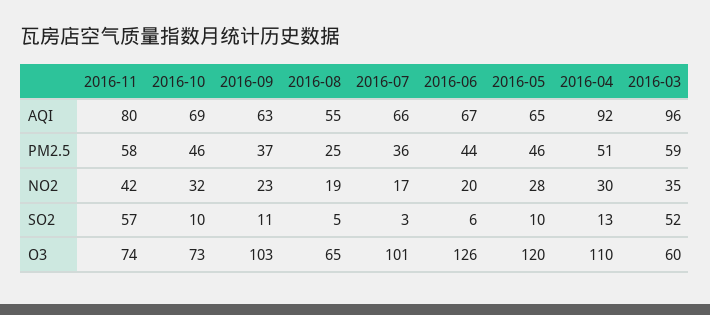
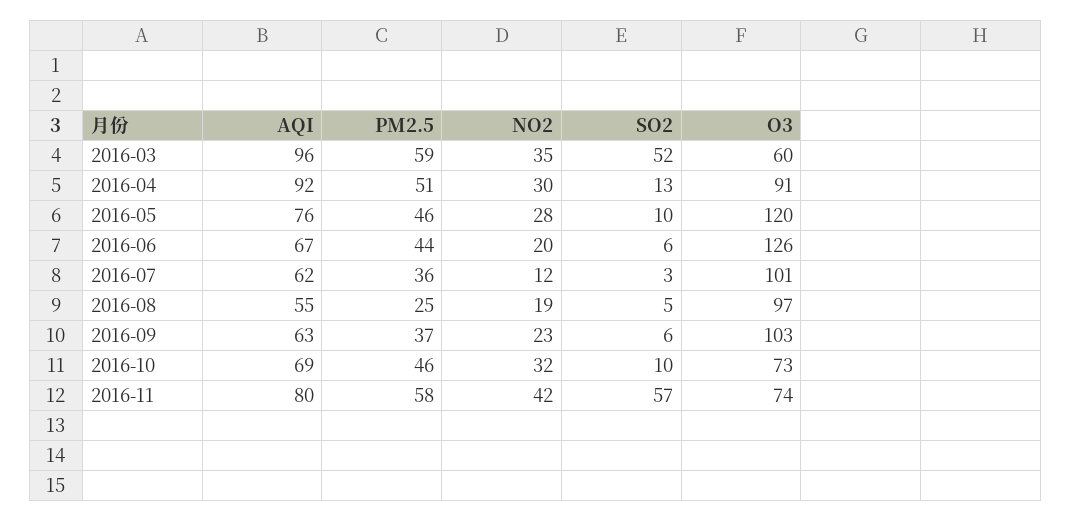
2016-07, AQI: 66 -> 62
2016-05, AQI: 65 -> 76
2016-07, NO2: 17 -> 12
2016-09, SO2: 11 -> 6
2016-08, O3: 65 -> 97
2016-04, O3: 110 -> 91

